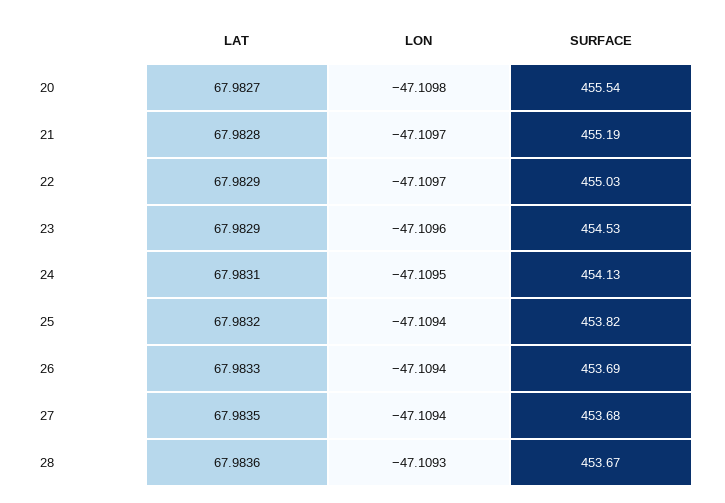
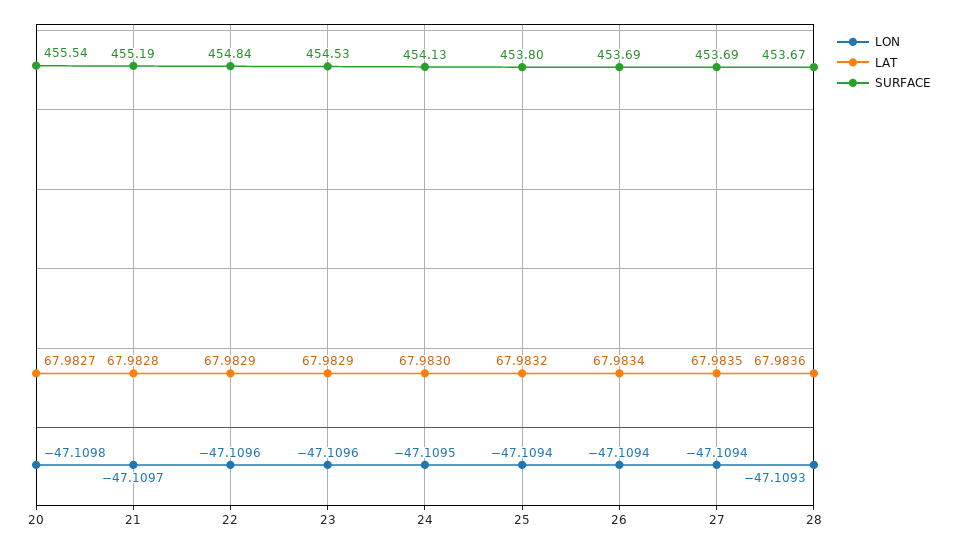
LON, 22: -47.1097 -> -47.1096
SURFACE, 22: 455.03 -> 454.84
LAT, 24: 67.9831 -> 67.983
SURFACE, 25: 453.82 -> 453.8
LAT, 26: 67.9833 -> 67.9834
SURFACE, 27: 453.68 -> 453.69

